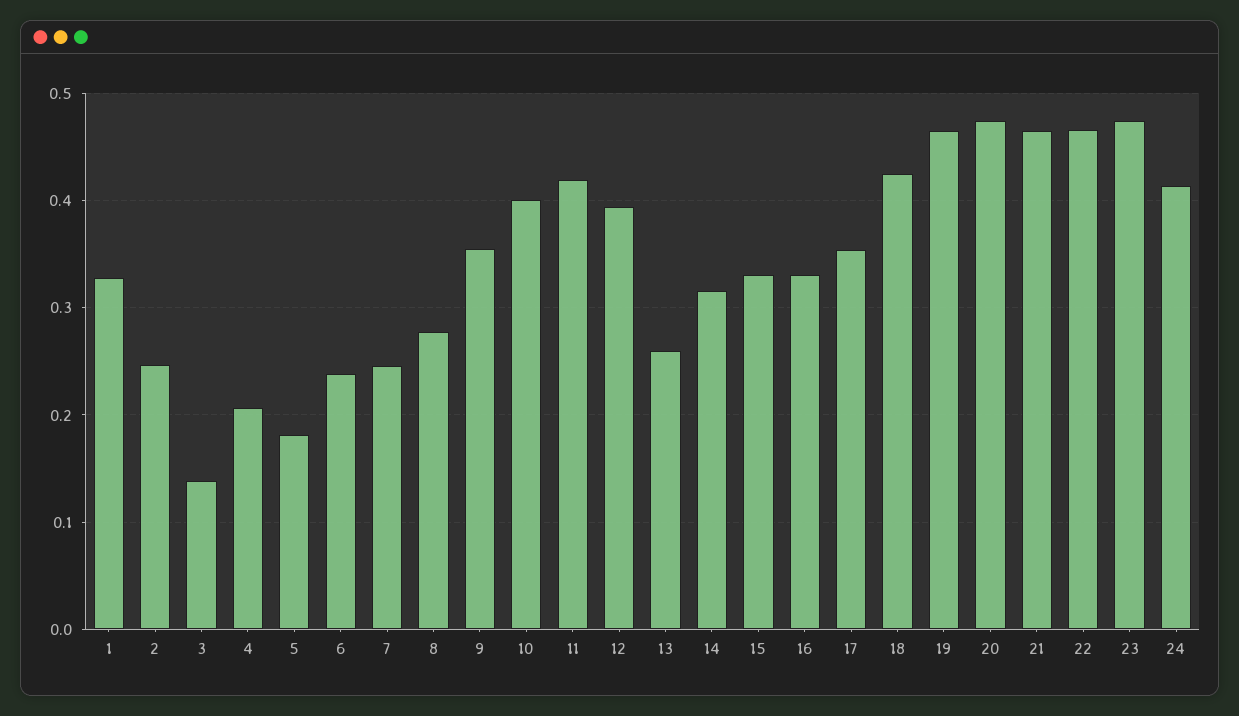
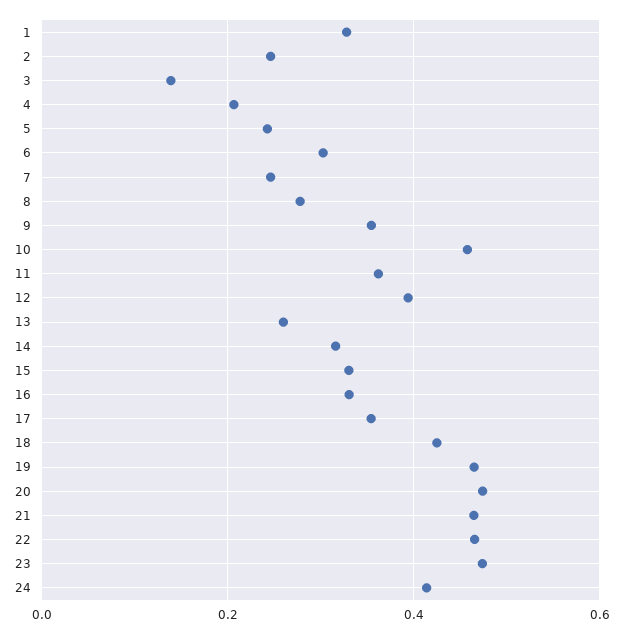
5: 0.18 -> 0.24
6: 0.24 -> 0.3
10: 0.4 -> 0.46
11: 0.42 -> 0.36

